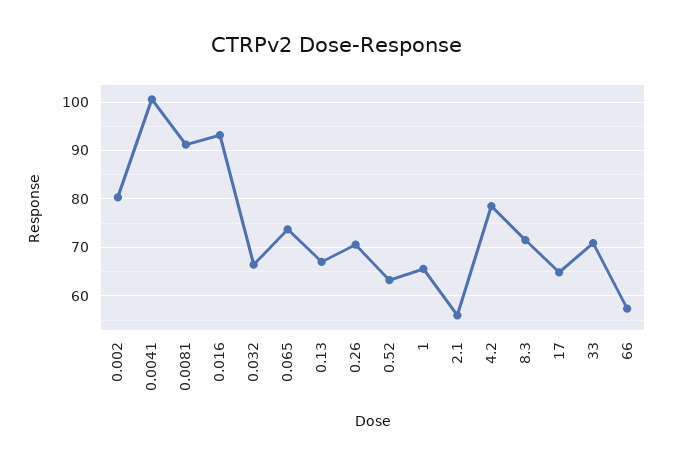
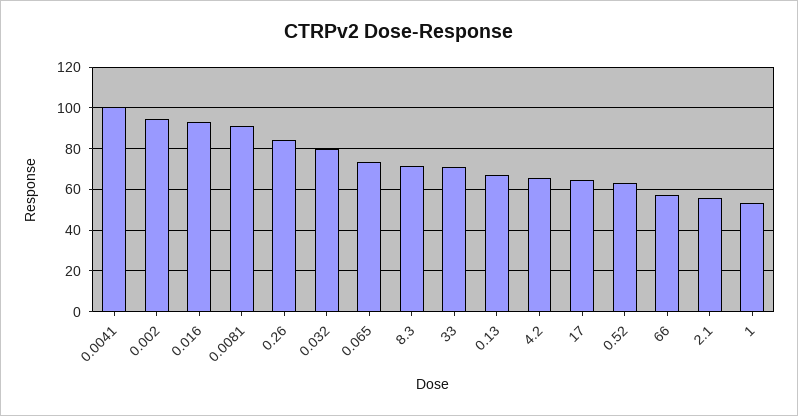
0.002: 80 -> 95
0.032: 66 -> 80
0.26: 70 -> 85
1: 66 -> 55
4.2: 78 -> 65

